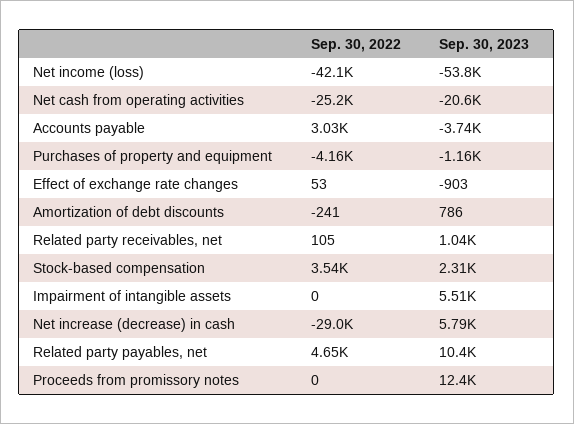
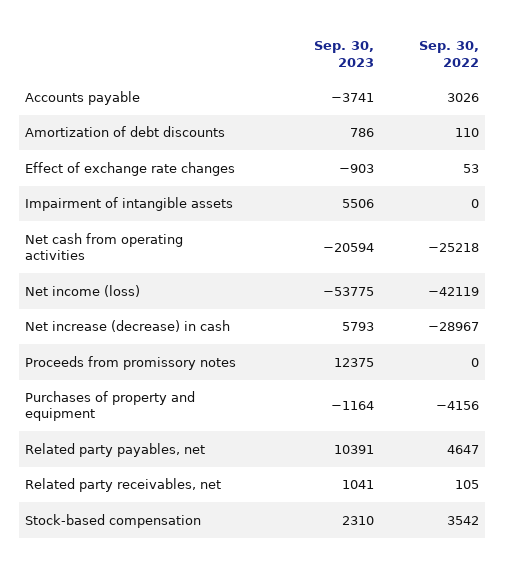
Sep. 30, 2022, Amortization of debt discounts: -241 -> 110

